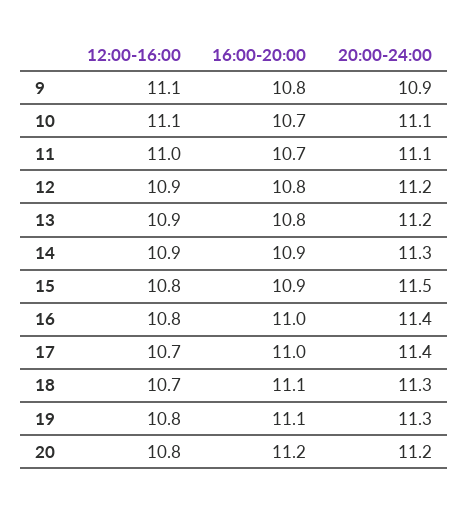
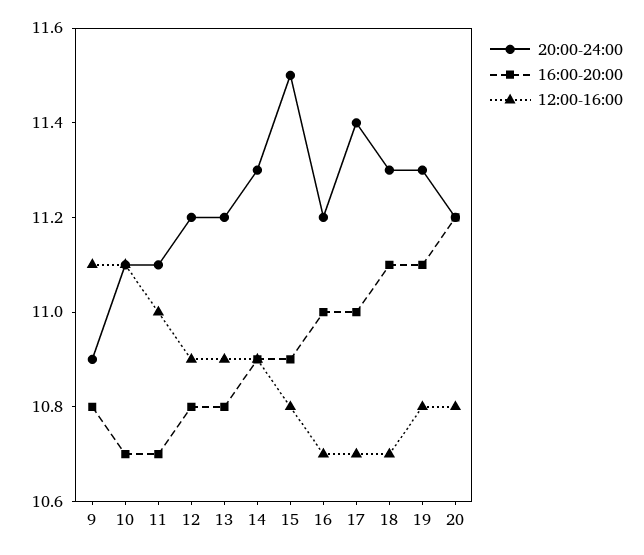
12:00-16:00, 16: 10.8 -> 10.7
20:00-24:00, 16: 11.4 -> 11.2

